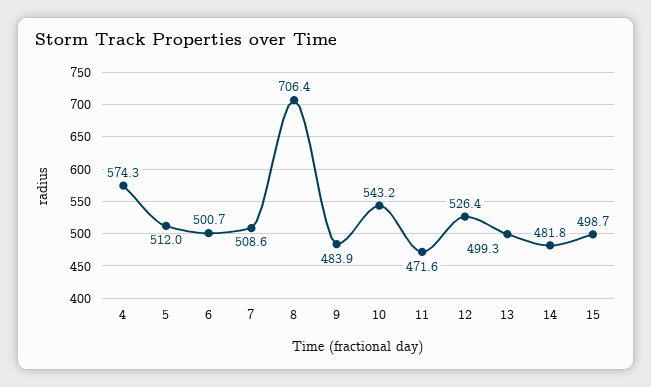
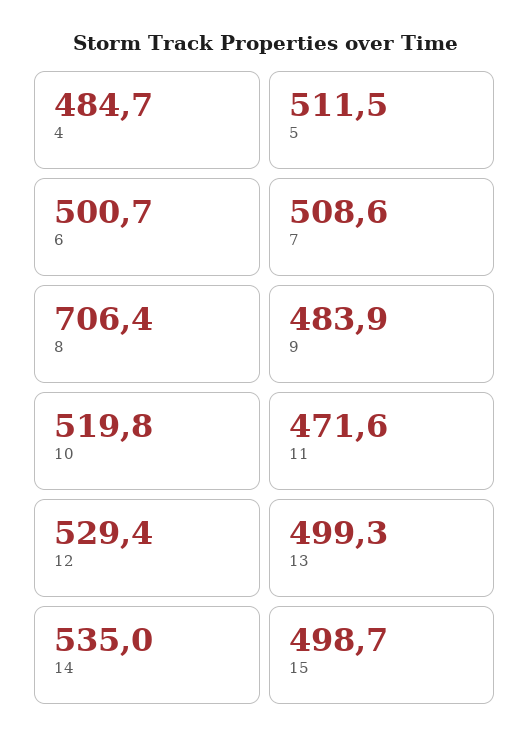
4: 574.3 -> 484.7
5: 512 -> 511.5
10: 543.2 -> 519.8
12: 526.4 -> 529.4
14: 481.8 -> 535

